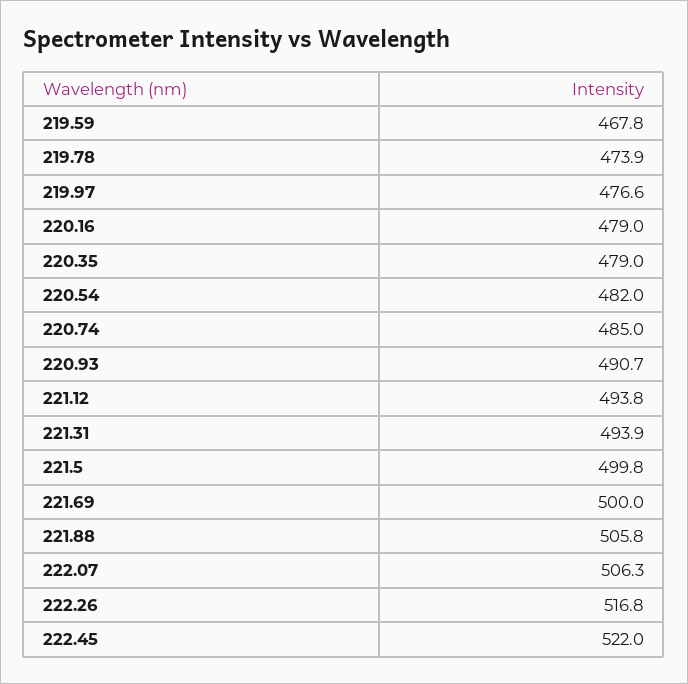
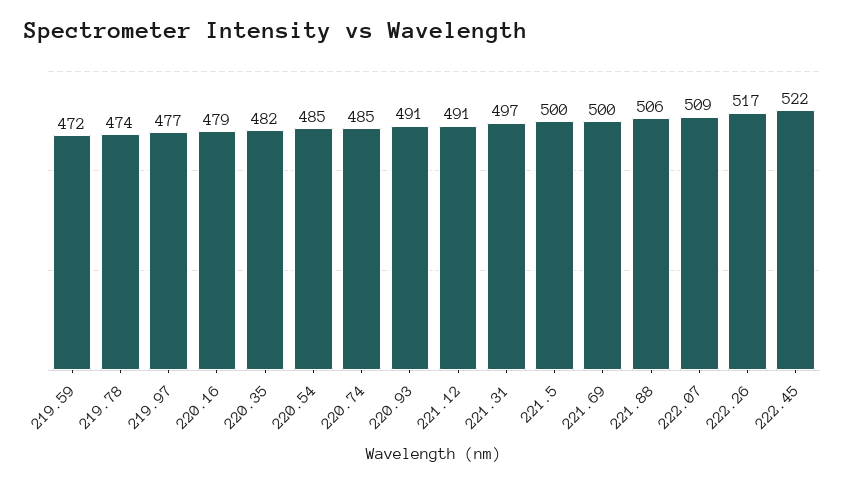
219.59: 467.8 -> 472
220.35: 479 -> 482
220.54: 482 -> 485
221.12: 493.8 -> 491
221.31: 493.9 -> 497
222.07: 506.3 -> 509

